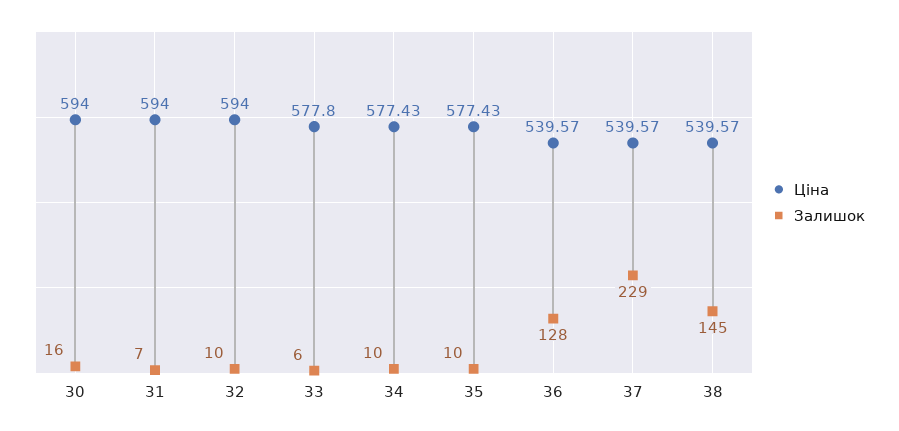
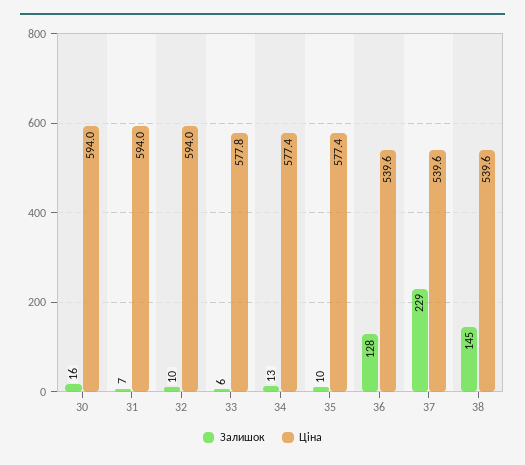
Залишок, 34: 10 -> 13

